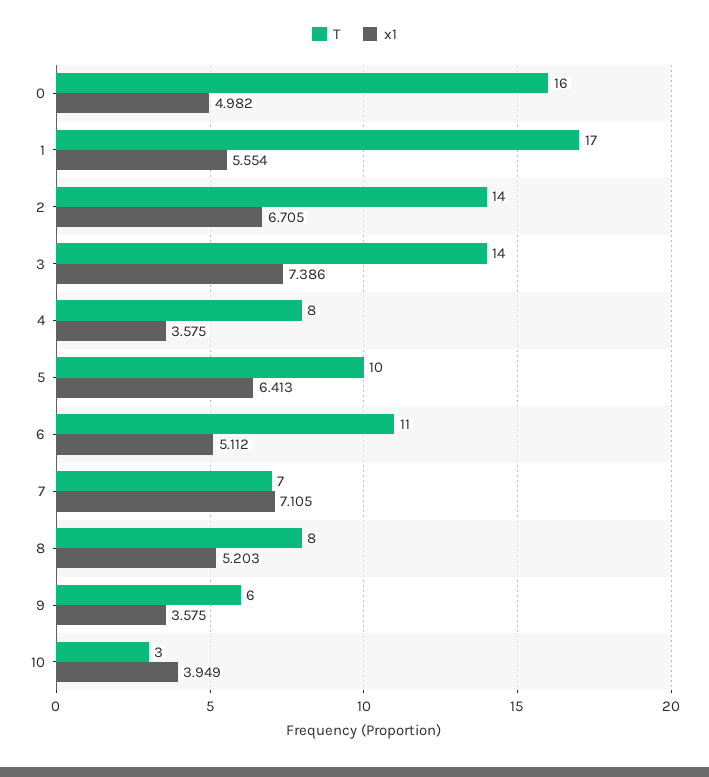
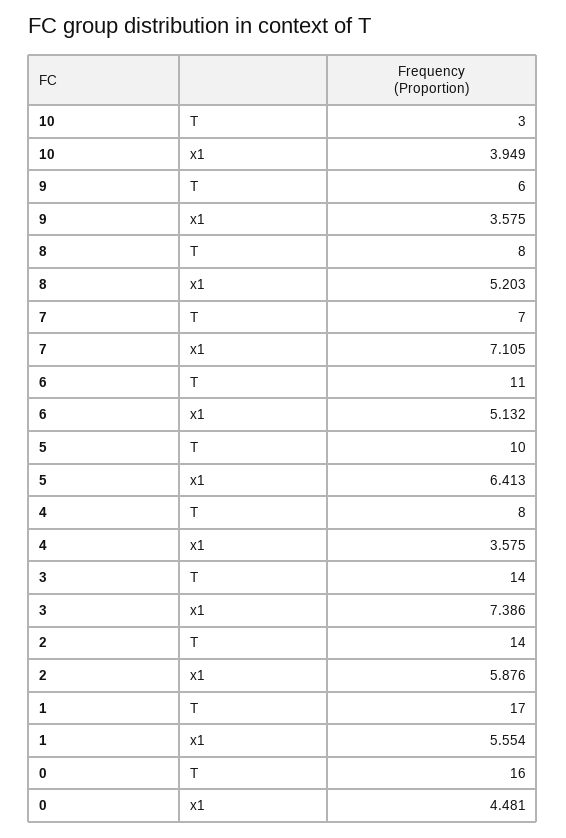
x1, 0: 4.982 -> 4.481
x1, 2: 6.705 -> 5.876
x1, 6: 5.112 -> 5.132

